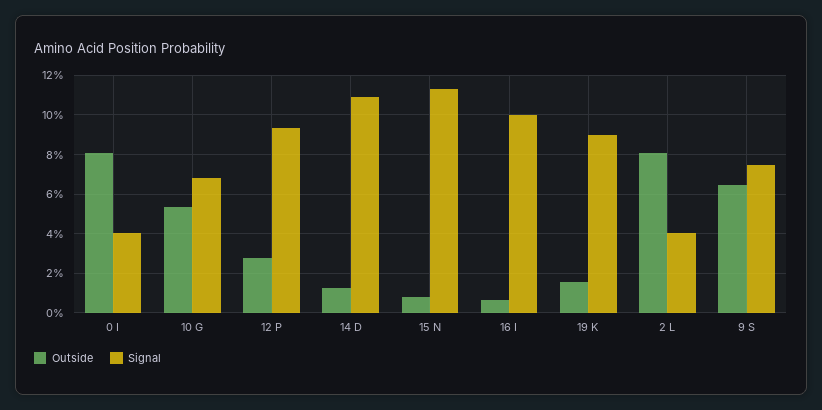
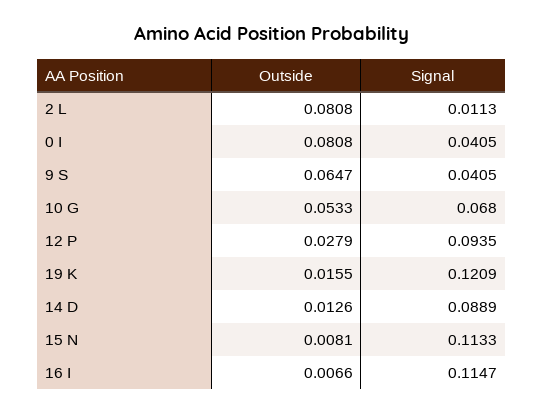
Signal, 14 D: 0.11 -> 0.0889
Signal, 16 I: 0.1 -> 0.1147
Signal, 19 K: 0.09 -> 0.1209
Signal, 2 L: 0.04 -> 0.0113
Signal, 9 S: 0.075 -> 0.0405

